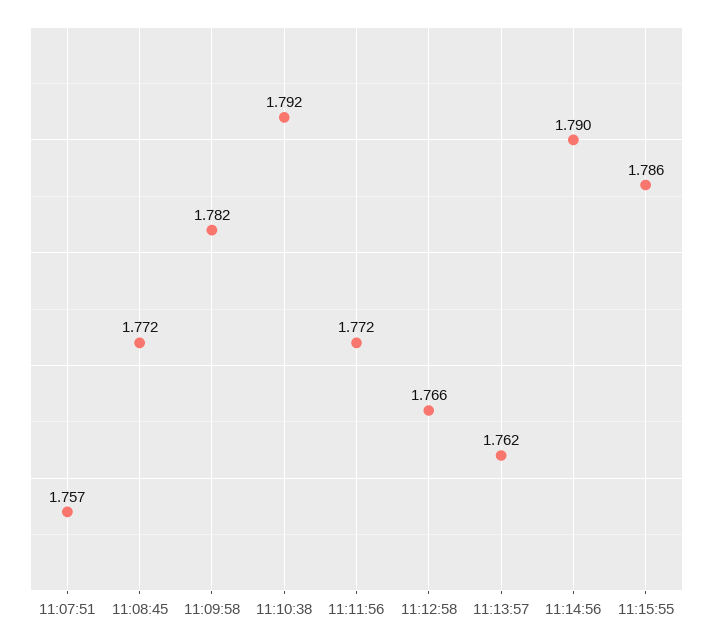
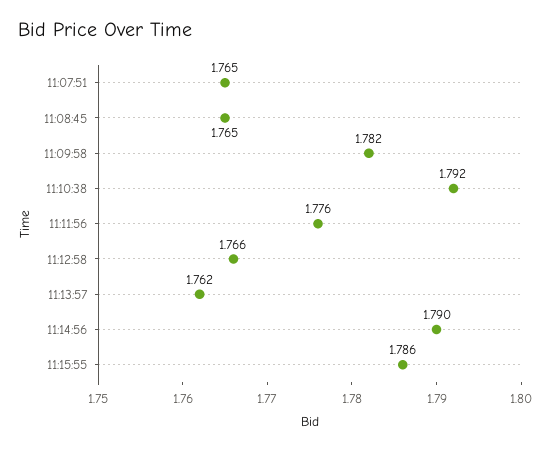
11:07:51: 1.757 -> 1.765
11:08:45: 1.772 -> 1.765
11:11:56: 1.772 -> 1.776

